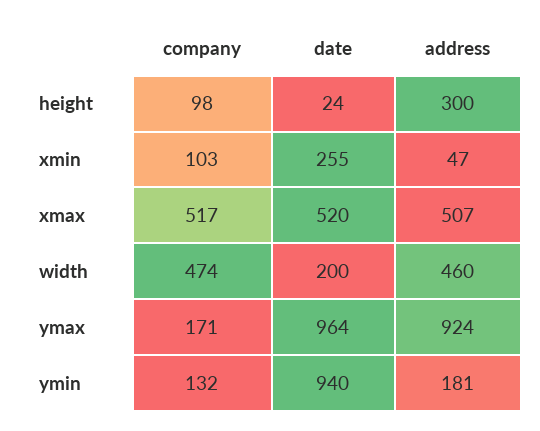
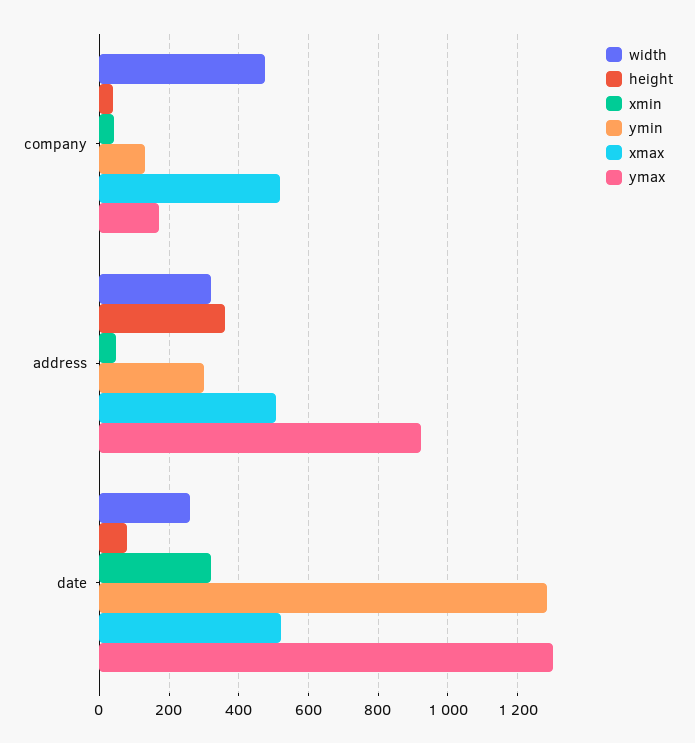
height, company: 98 -> 40
height, date: 24 -> 80
height, address: 300 -> 360
xmin, company: 103 -> 40
xmin, date: 255 -> 320
width, date: 200 -> 260
width, address: 460 -> 320
ymax, date: 964 -> 1300
ymin, date: 940 -> 1280
ymin, address: 181 -> 300

